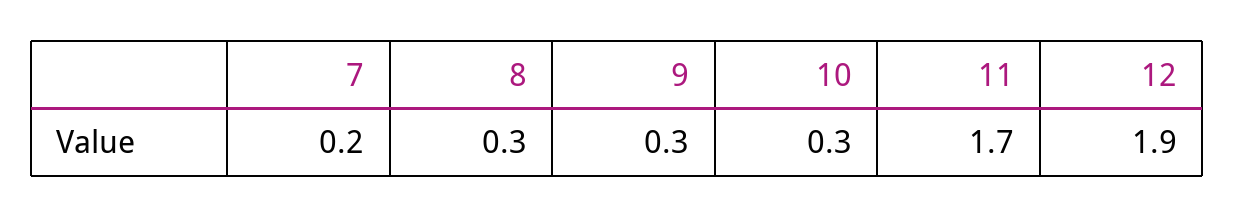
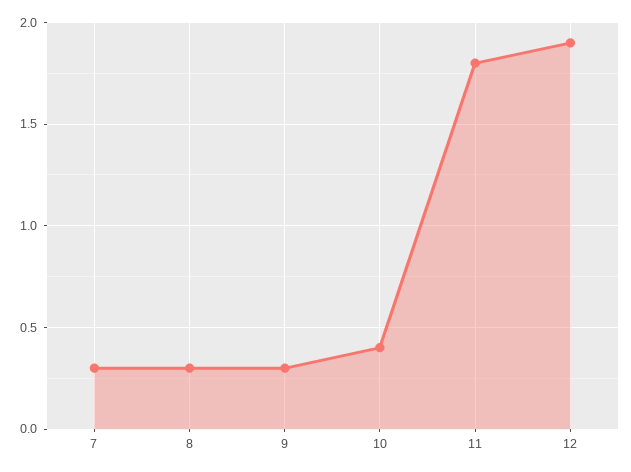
7: 0.2 -> 0.3
10: 0.3 -> 0.4
11: 1.7 -> 1.8

